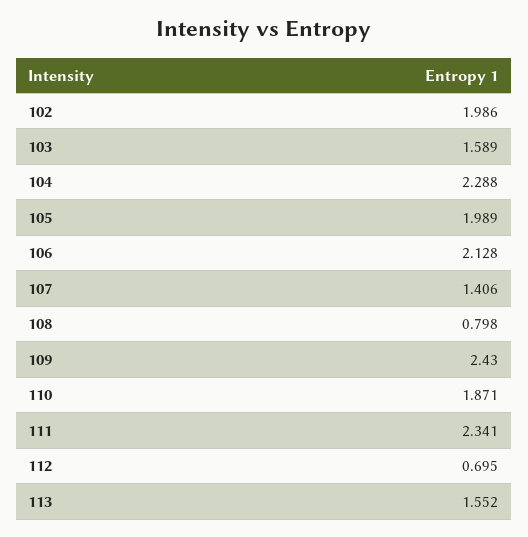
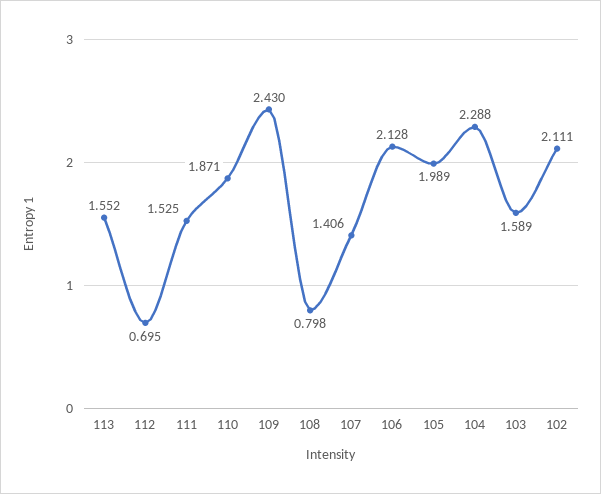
102: 1.986 -> 2.111
111: 2.341 -> 1.525

